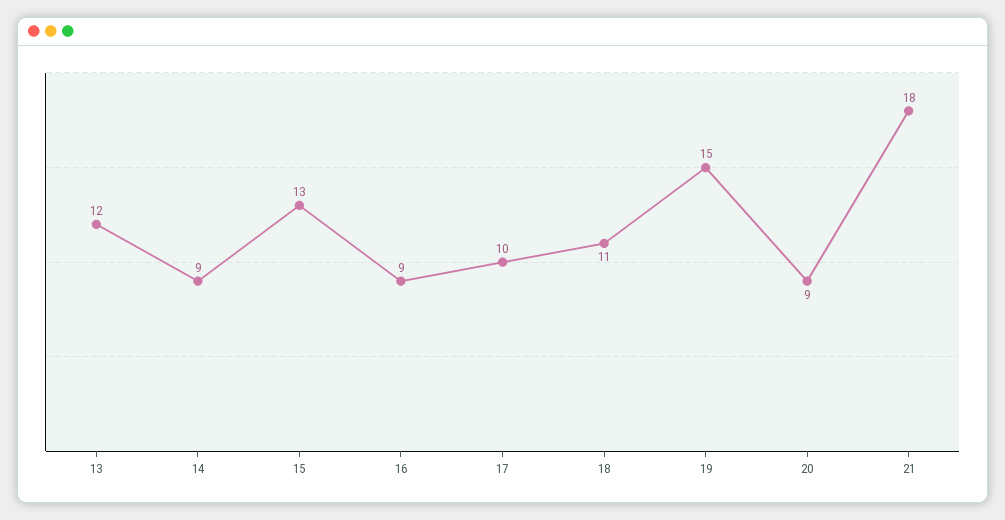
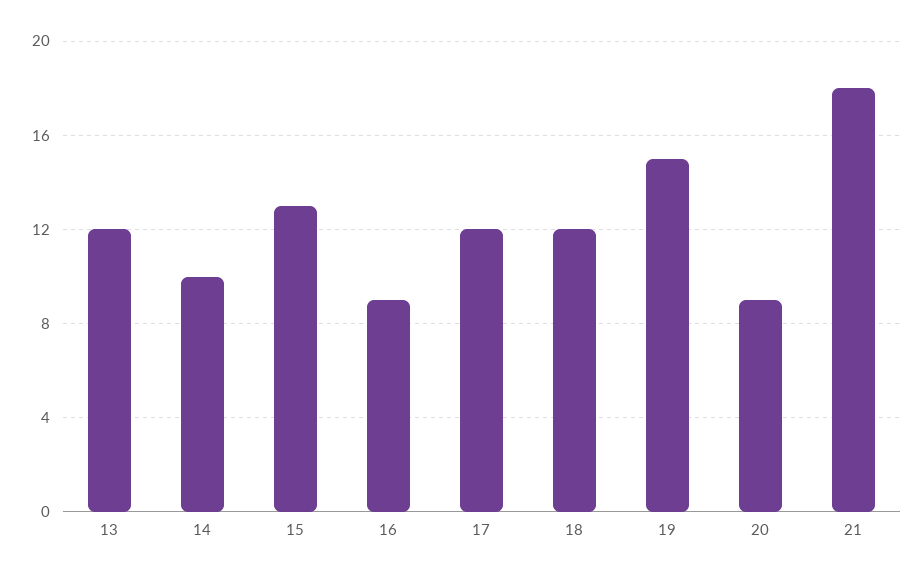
14: 9 -> 10
17: 10 -> 12
18: 11 -> 12

